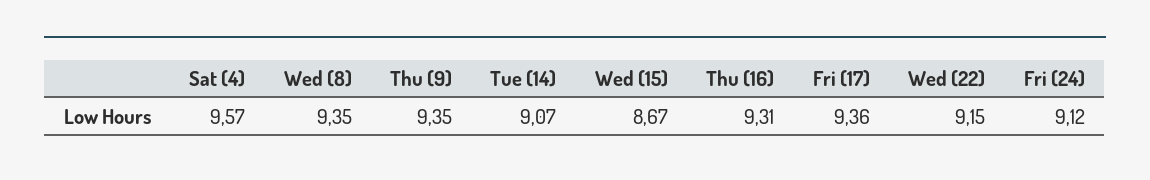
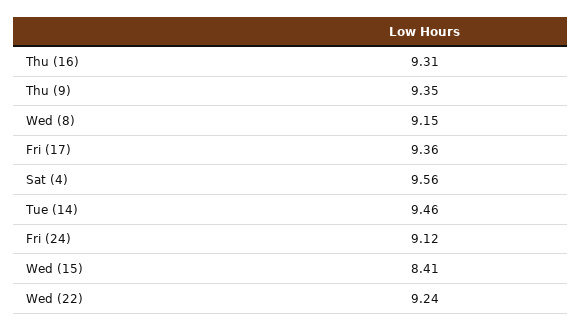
Sat (4): 9.57 -> 9.56
Wed (8): 9.35 -> 9.15
Tue (14): 9.07 -> 9.46
Wed (15): 8.67 -> 8.41
Wed (22): 9.15 -> 9.24

